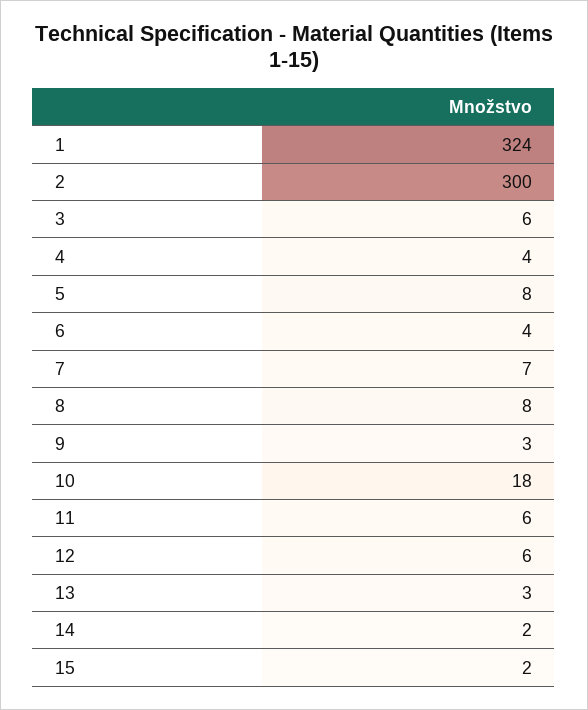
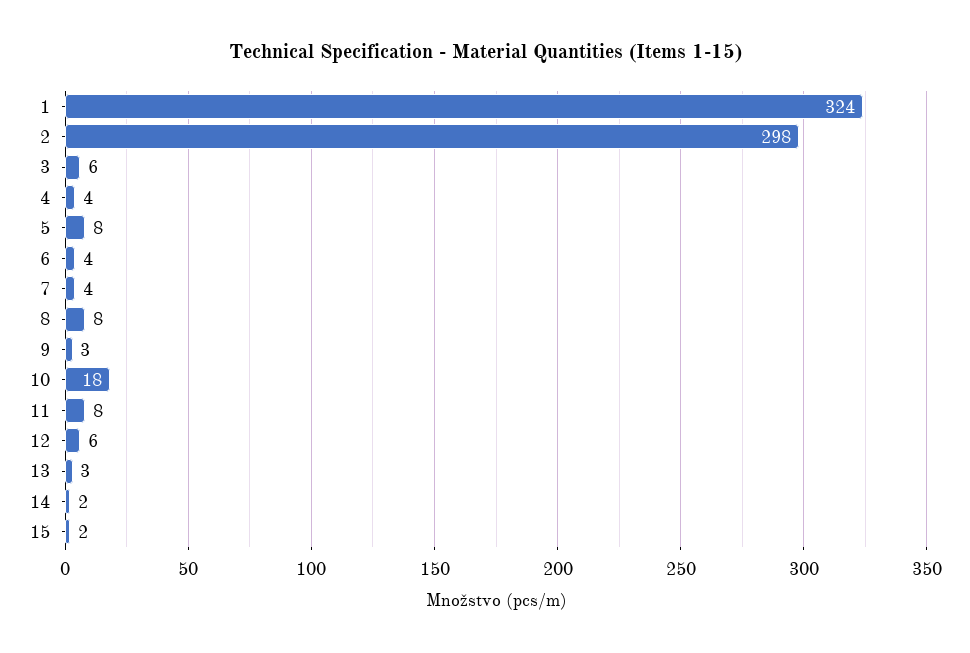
2: 300 -> 298
7: 7 -> 4
11: 6 -> 8

